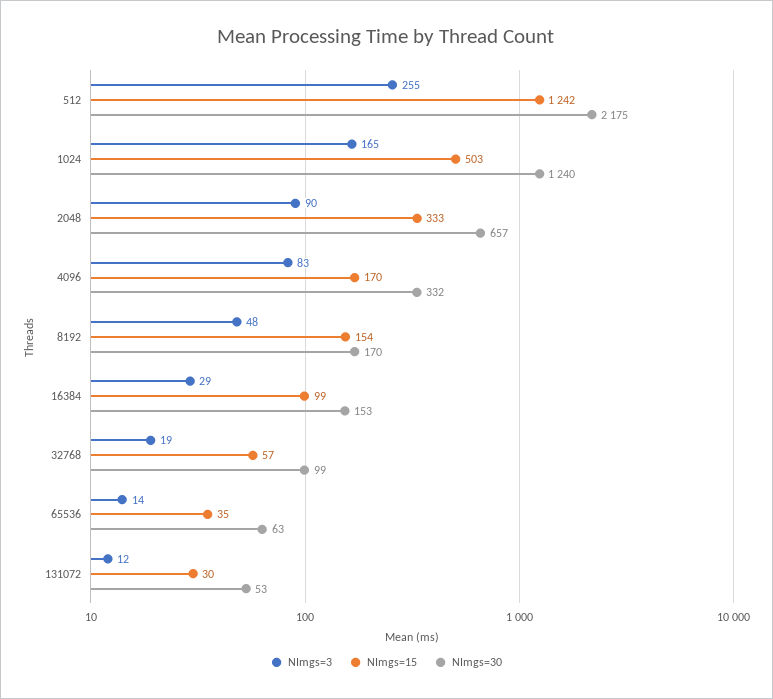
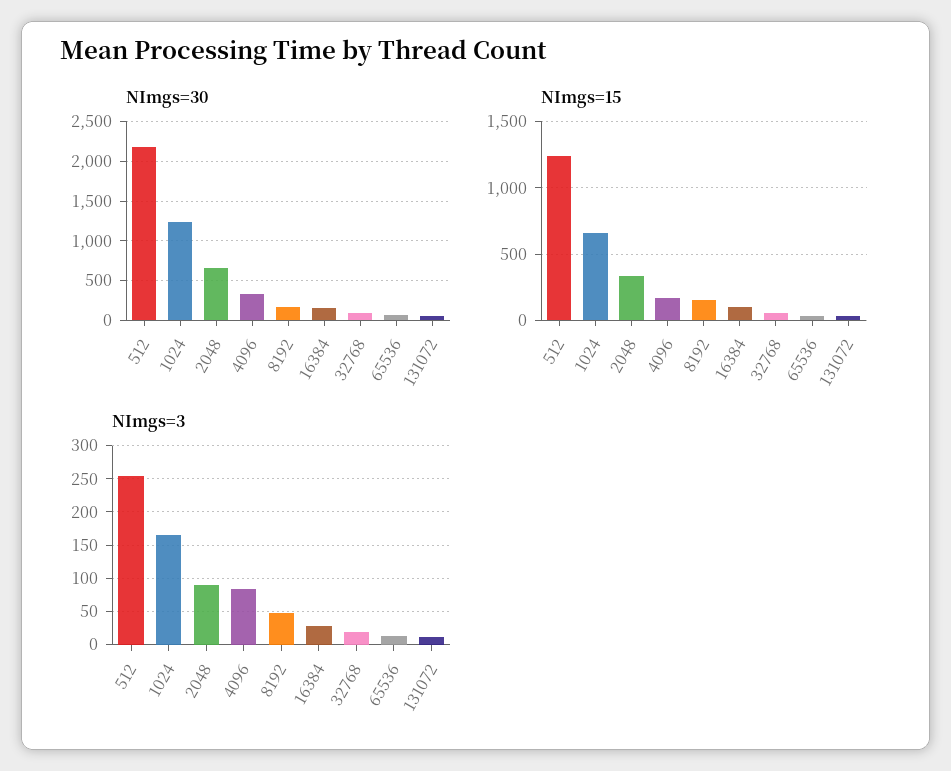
NImgs=15, 1024: 503 -> 650

